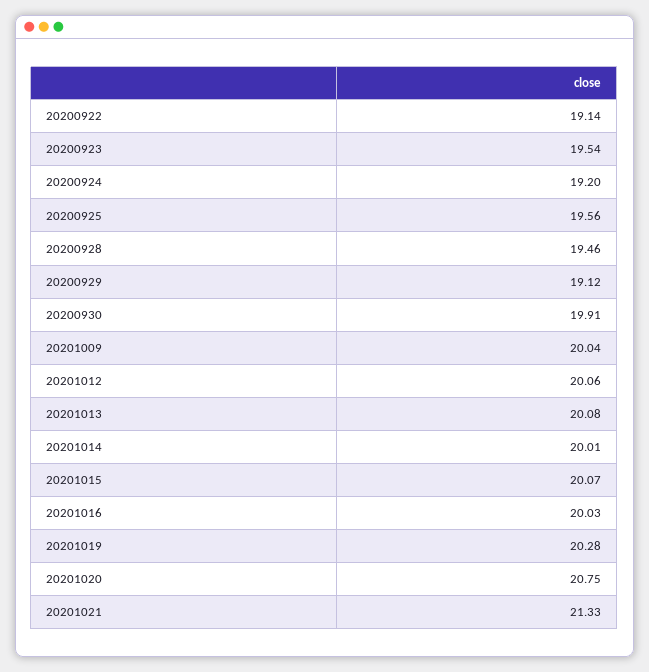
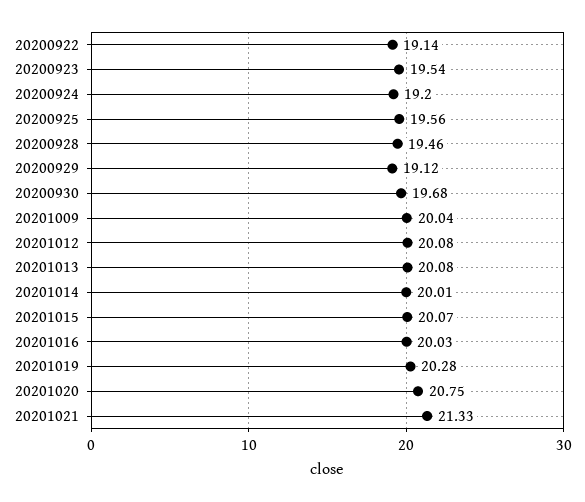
20200930: 19.91 -> 19.68
20201012: 20.06 -> 20.08

